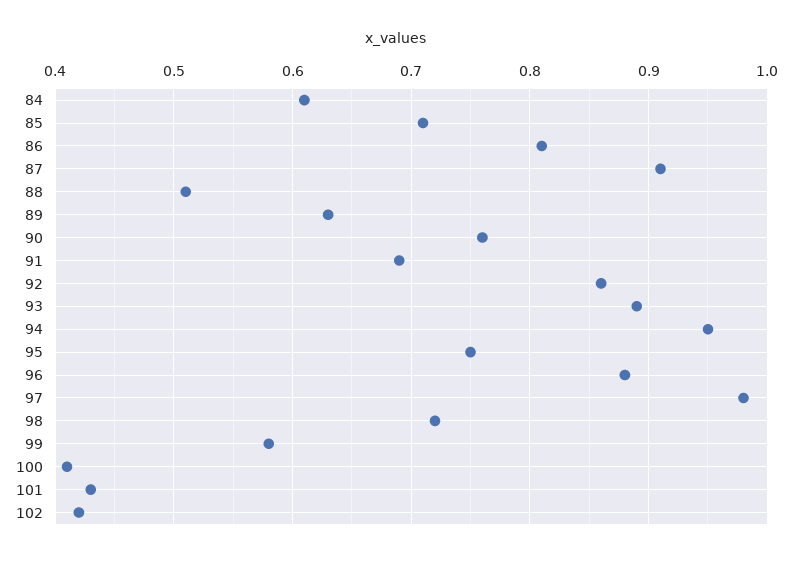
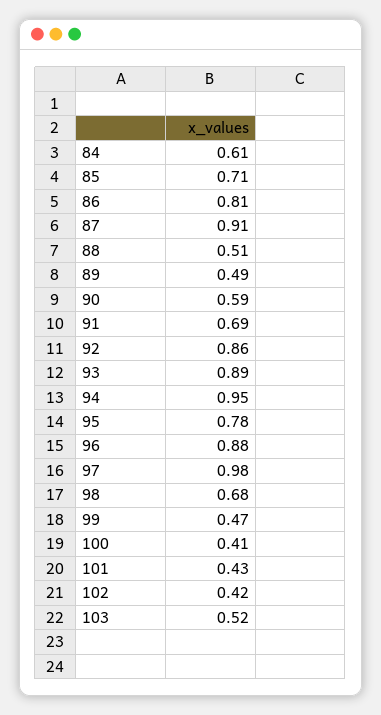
89: 0.63 -> 0.49
90: 0.76 -> 0.59
95: 0.75 -> 0.78
98: 0.72 -> 0.68
99: 0.58 -> 0.47
103: none -> 0.52

